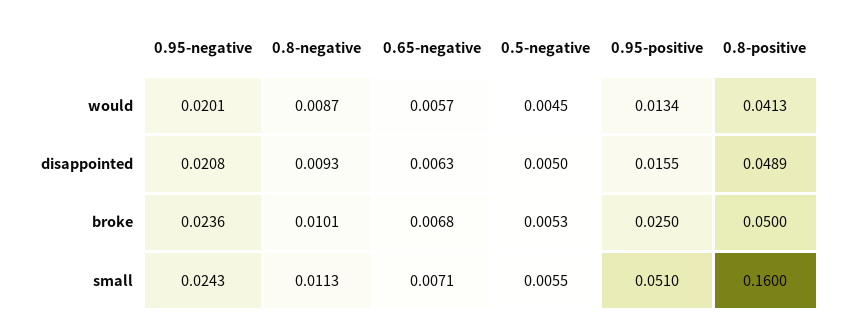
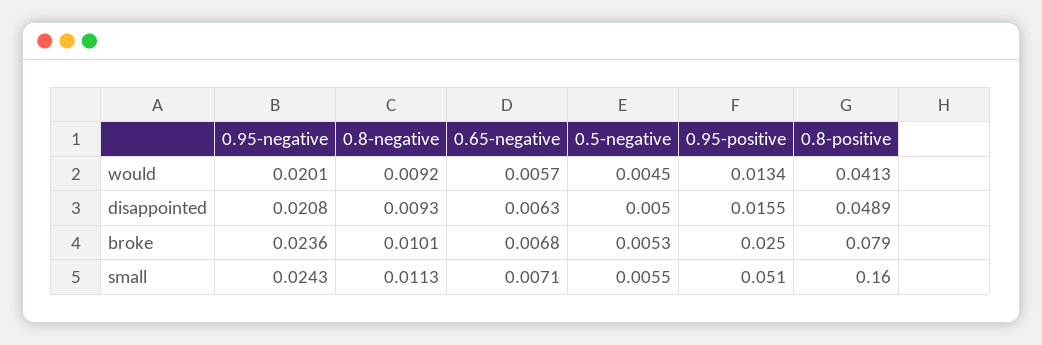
0.8-negative, would: 0.0087 -> 0.0092
0.8-positive, broke: 0.05 -> 0.079

